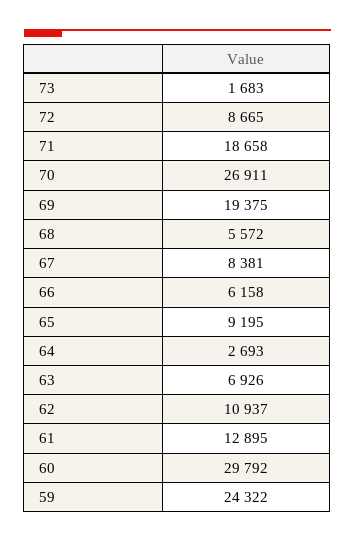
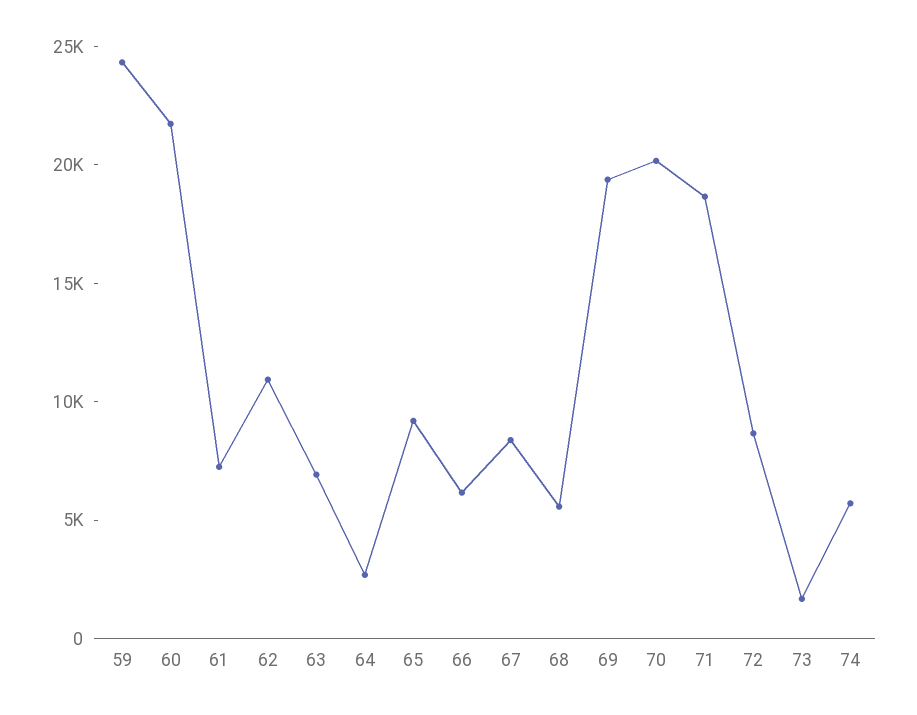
70: 26911 -> 20000
61: 12895 -> 7000
60: 29792 -> 22000
74: none -> 6000

